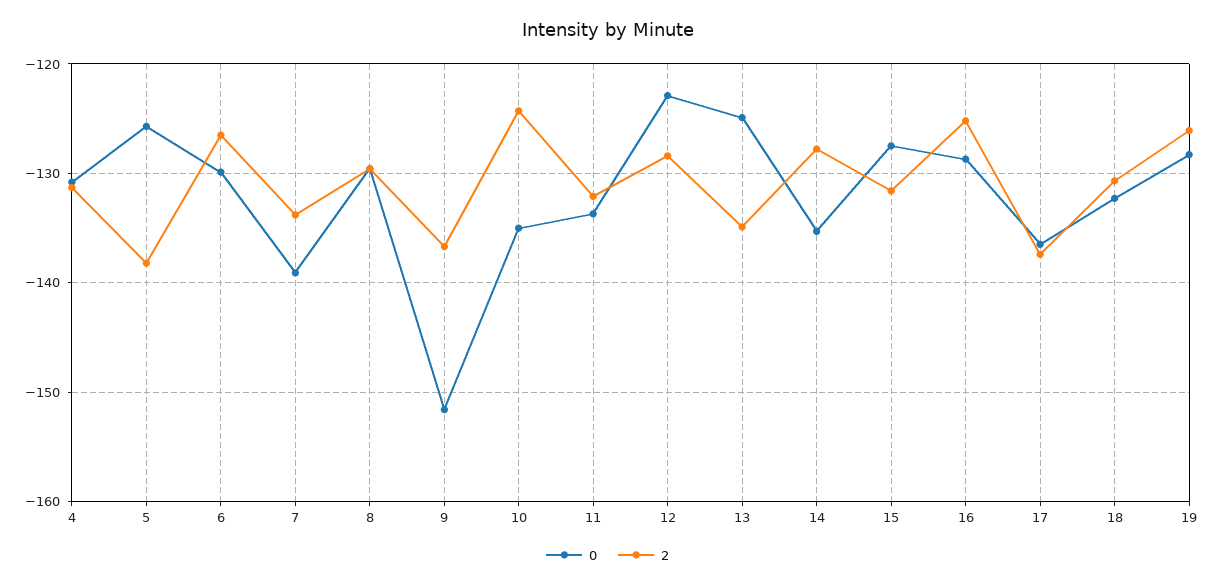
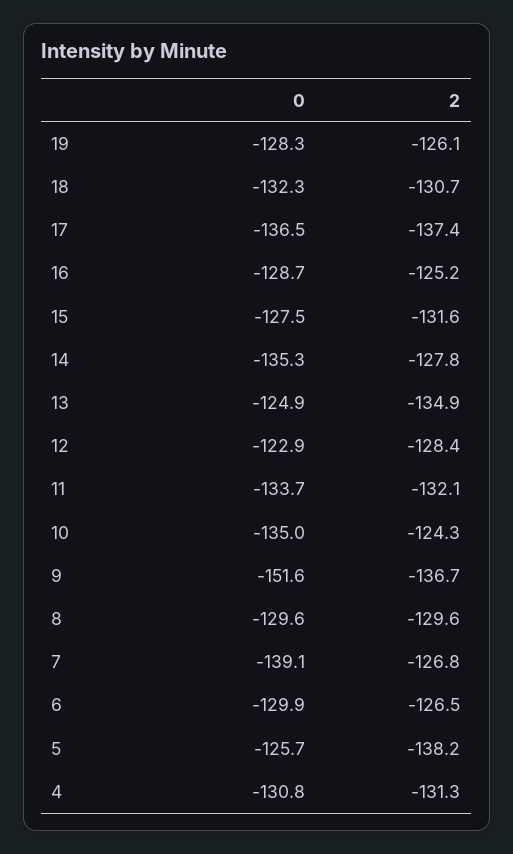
2, 7: -134 -> -126.8

